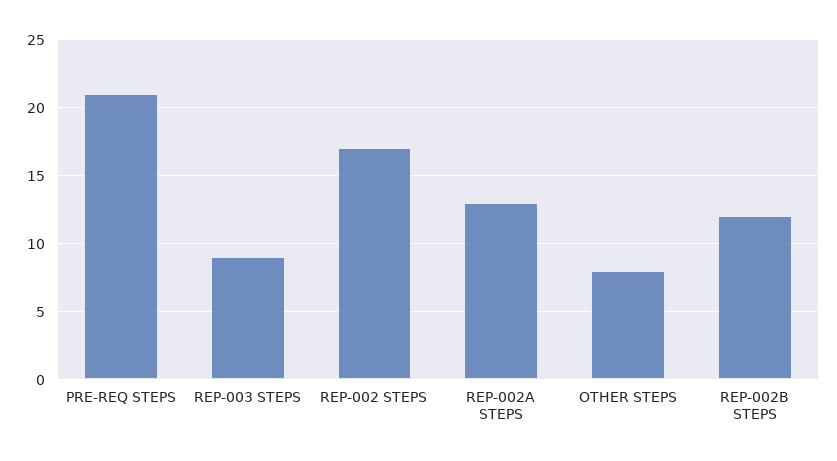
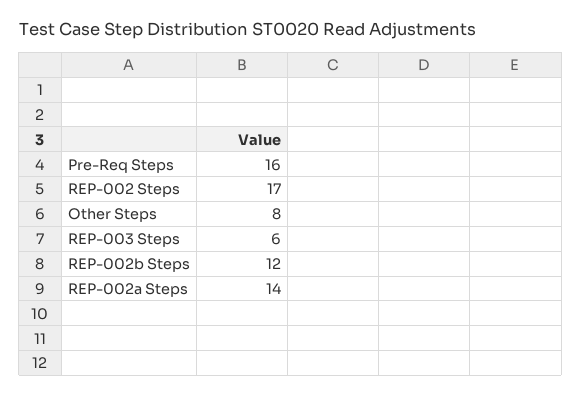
PRE-REQ STEPS: 21 -> 16
REP-003 STEPS: 9 -> 6
REP-002A STEPS: 13 -> 14

